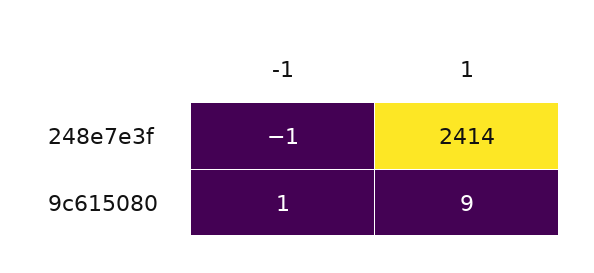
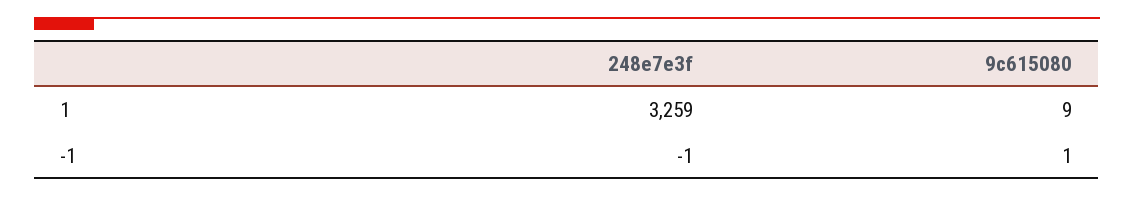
1, 248e7e3f: 2414 -> 3259

